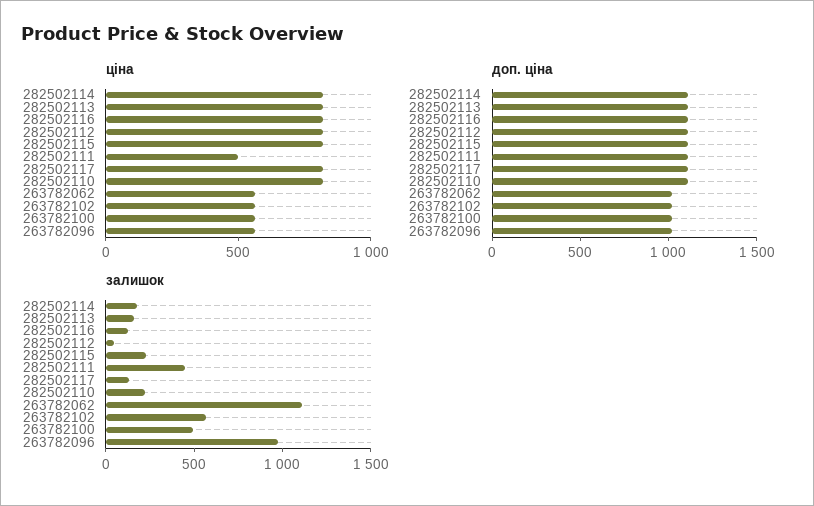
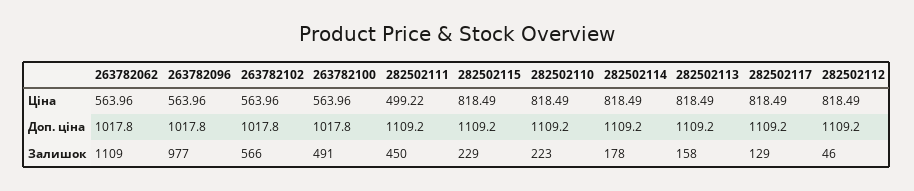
ціна, 282502116: 800 -> none
доп. ціна, 282502116: 1100 -> none
залишок, 282502116: 100 -> none

